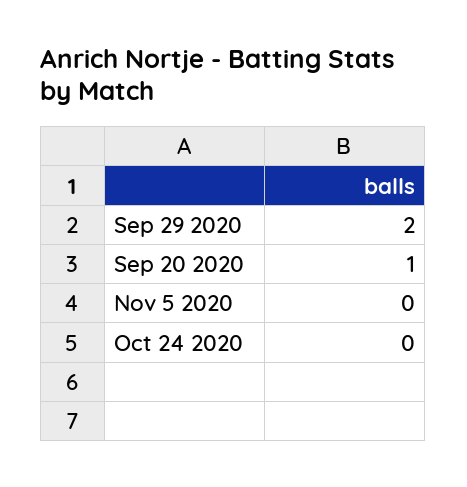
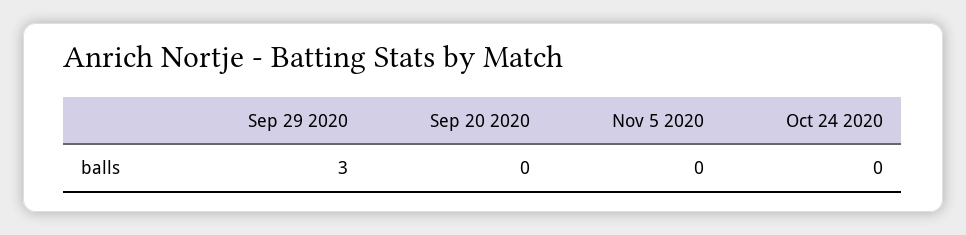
Sep 29 2020: 2 -> 3
Sep 20 2020: 1 -> 0

